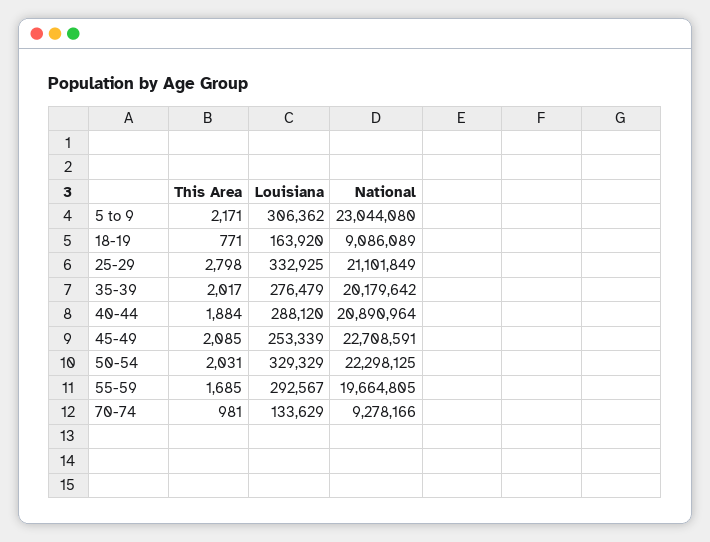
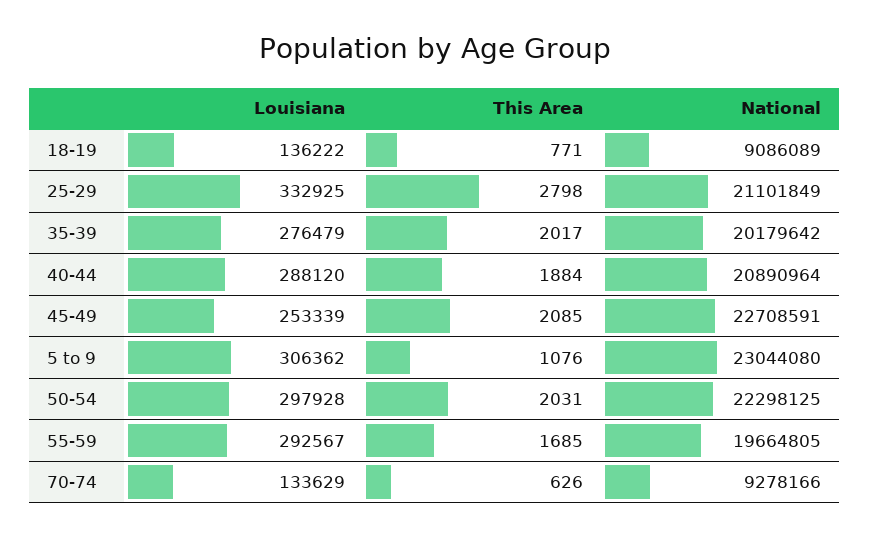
This Area, 5 to 9: 2171 -> 1076
Louisiana, 18-19: 163920 -> 136222
Louisiana, 50-54: 329329 -> 297928
This Area, 70-74: 981 -> 626

